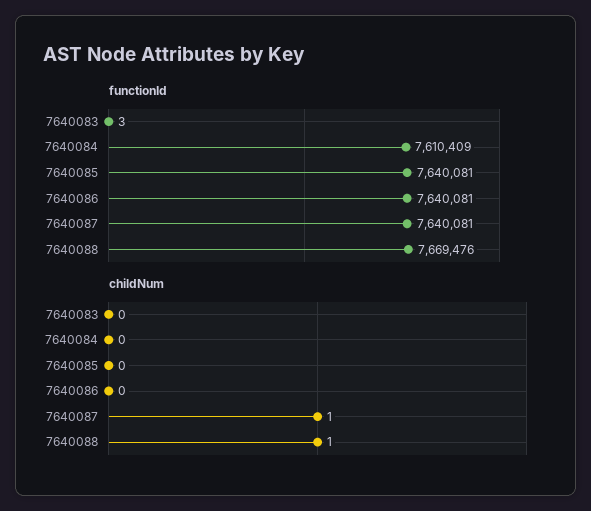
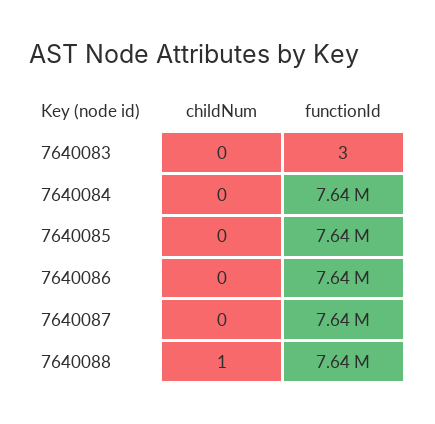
functionId, 7640084: 7610409 -> 7640000
functionId, 7640088: 7669476 -> 7640000
childNum, 7640087: 1 -> 0

